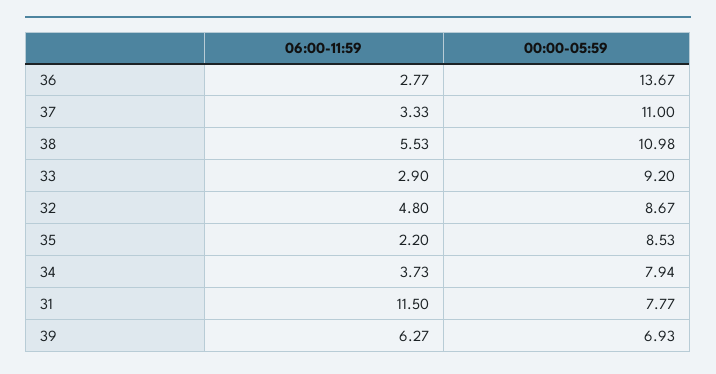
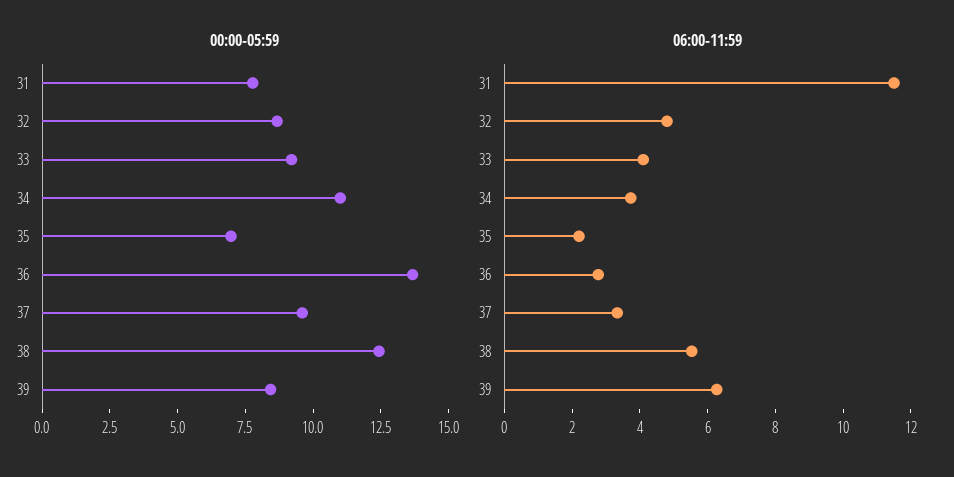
00:00-05:59, 37: 11 -> 9.5
00:00-05:59, 38: 10.98 -> 12.5
06:00-11:59, 33: 2.9 -> 4
00:00-05:59, 35: 8.53 -> 7
00:00-05:59, 34: 7.94 -> 11
00:00-05:59, 39: 6.93 -> 8.5

